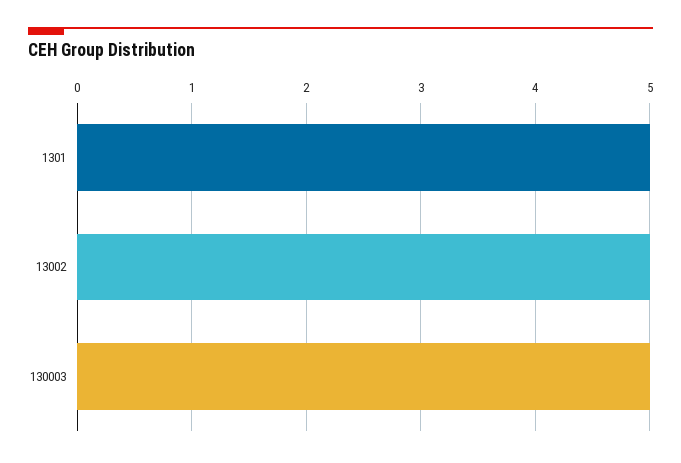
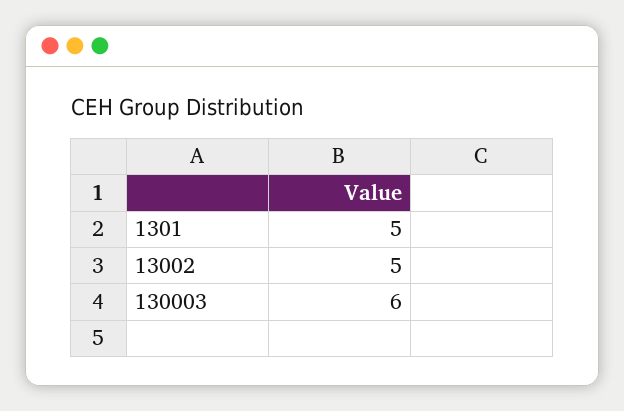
130003: 5 -> 6

